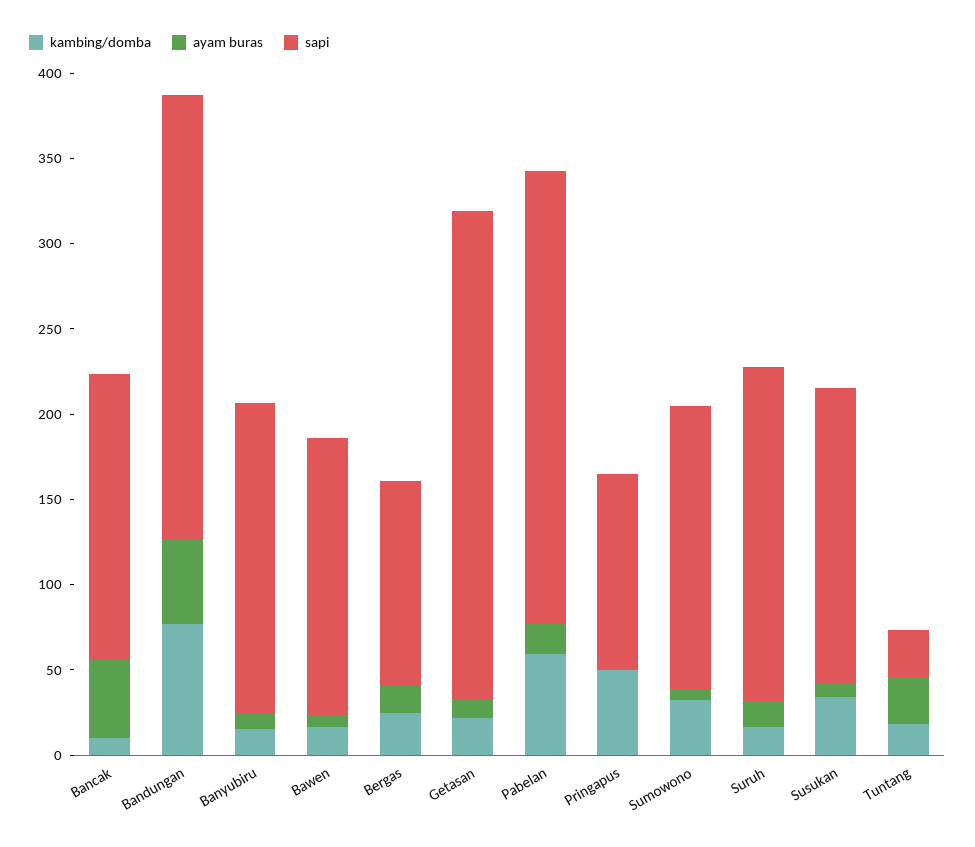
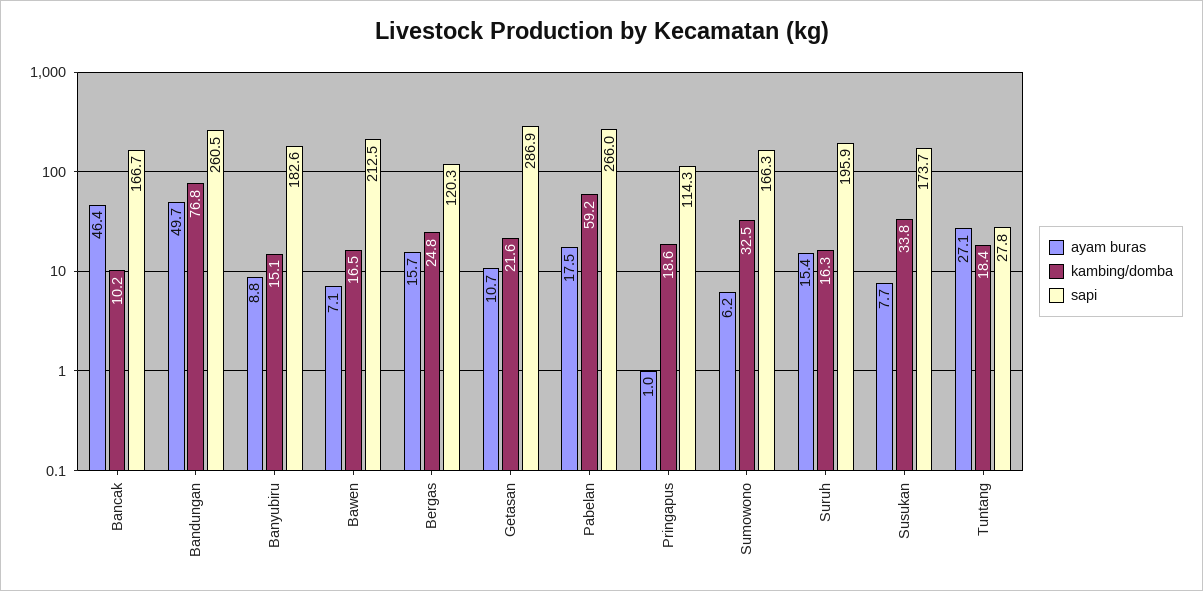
sapi, Bawen: 160 -> 212.5
kambing/domba, Pringapus: 50 -> 18.6

